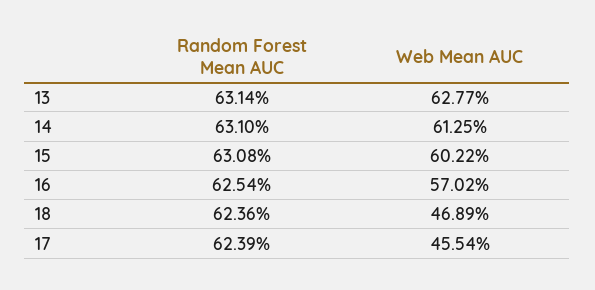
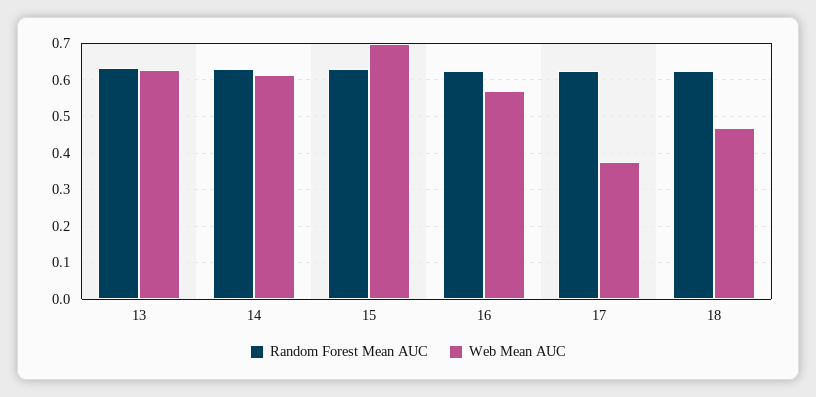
Web Mean AUC, 15: 0.6022 -> 0.7
Web Mean AUC, 17: 0.4554 -> 0.38

